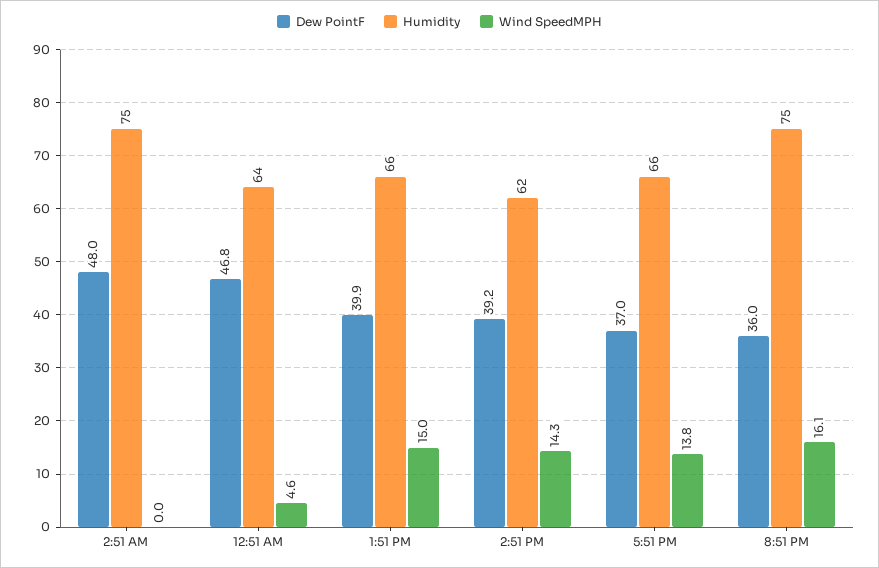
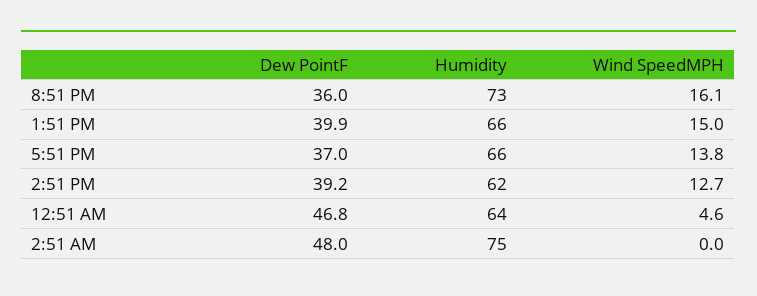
Wind SpeedMPH, 2:51 PM: 14.3 -> 12.7
Humidity, 8:51 PM: 75 -> 73

